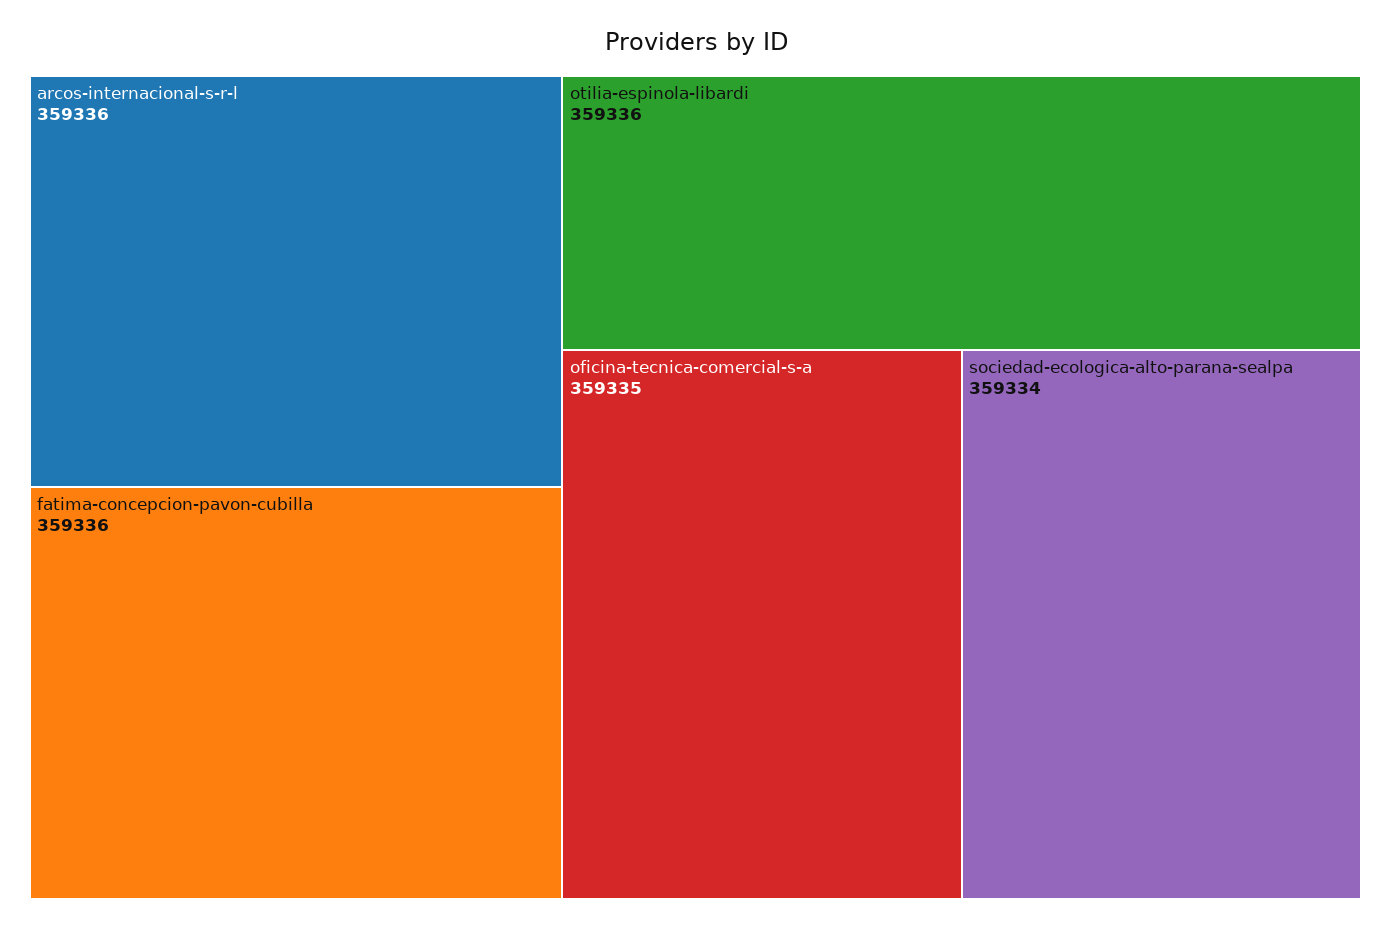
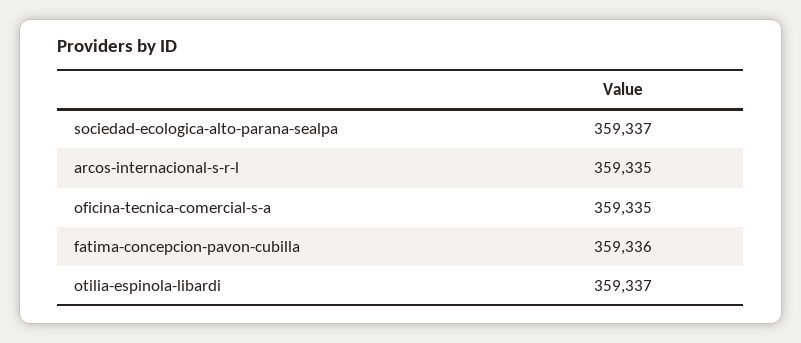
arcos-internacional-s-r-l: 359336 -> 359335
otilia-espinola-libardi: 359336 -> 359337
sociedad-ecologica-alto-parana-sealpa: 359334 -> 359337

